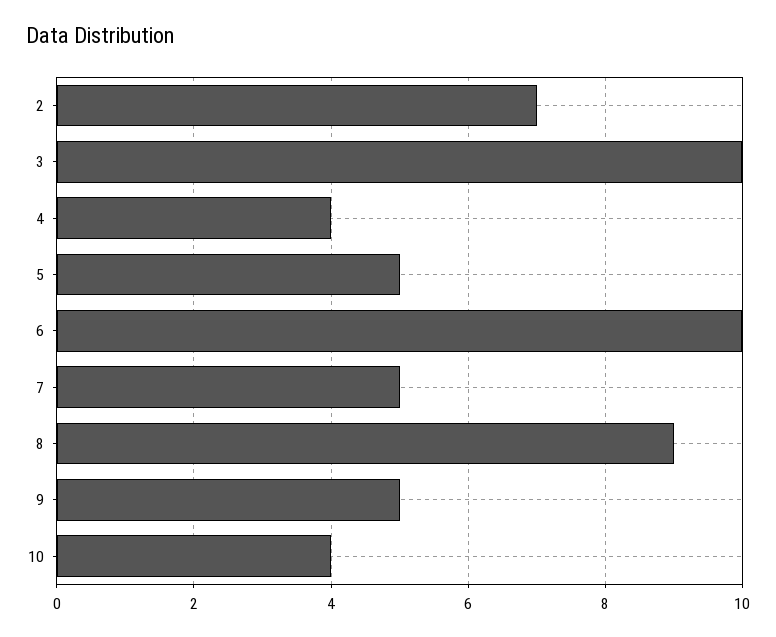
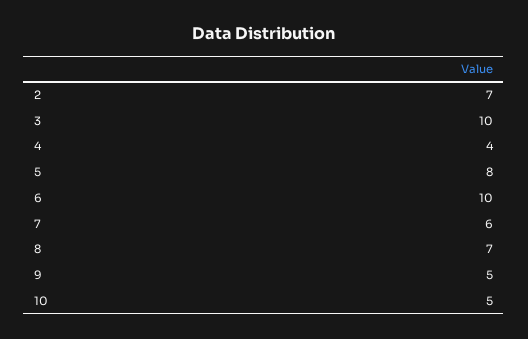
5: 5 -> 8
7: 5 -> 6
8: 9 -> 7
10: 4 -> 5

